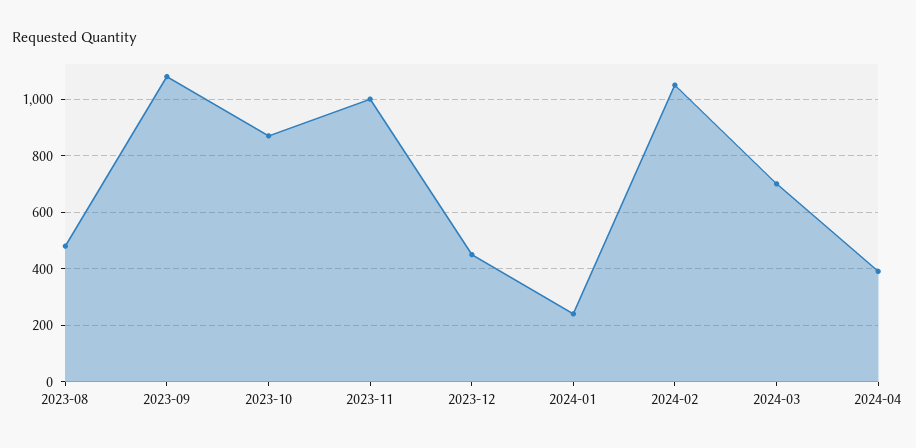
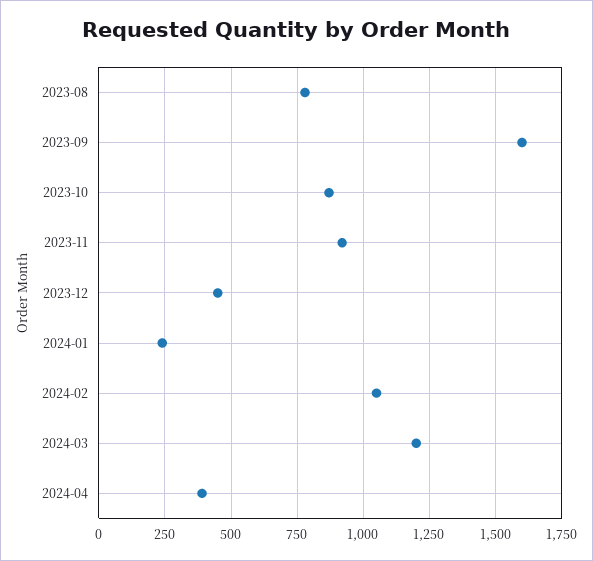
2023-08: 475 -> 775
2023-09: 1075 -> 1600
2023-11: 1000 -> 925
2024-03: 700 -> 1200

